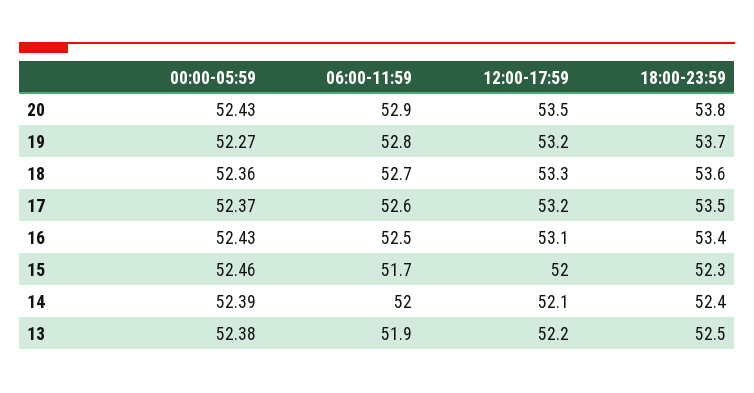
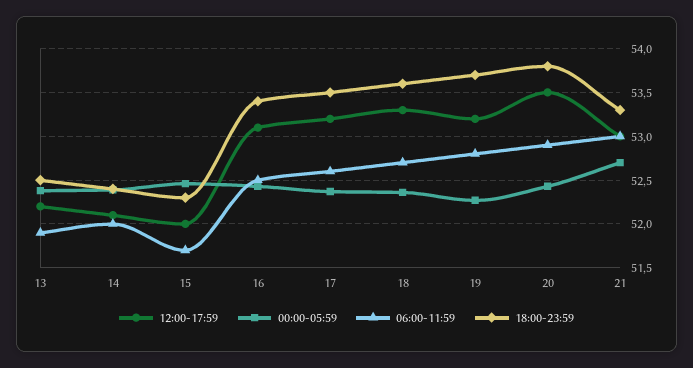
12:00-17:59, 21: none -> 53
00:00-05:59, 21: none -> 52.7
06:00-11:59, 21: none -> 53
18:00-23:59, 21: none -> 53.3

